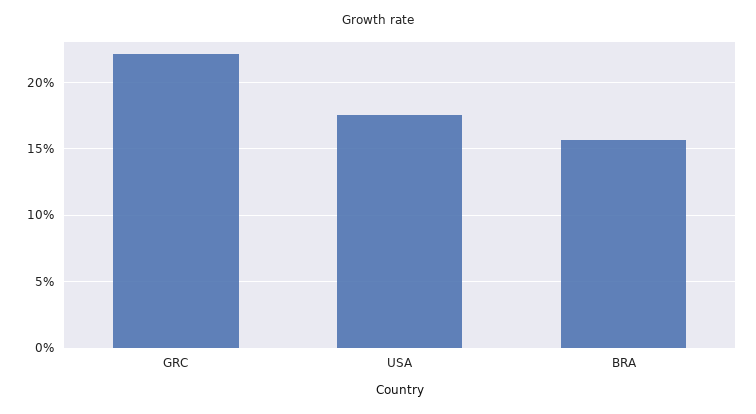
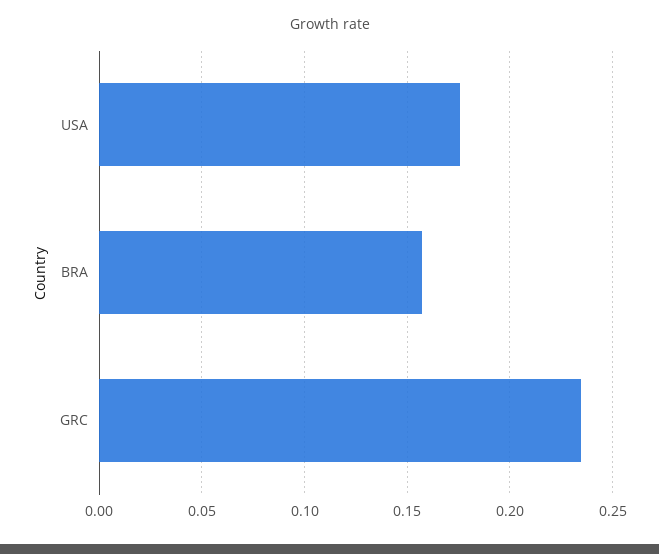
GRC: 0.22 -> 0.235

